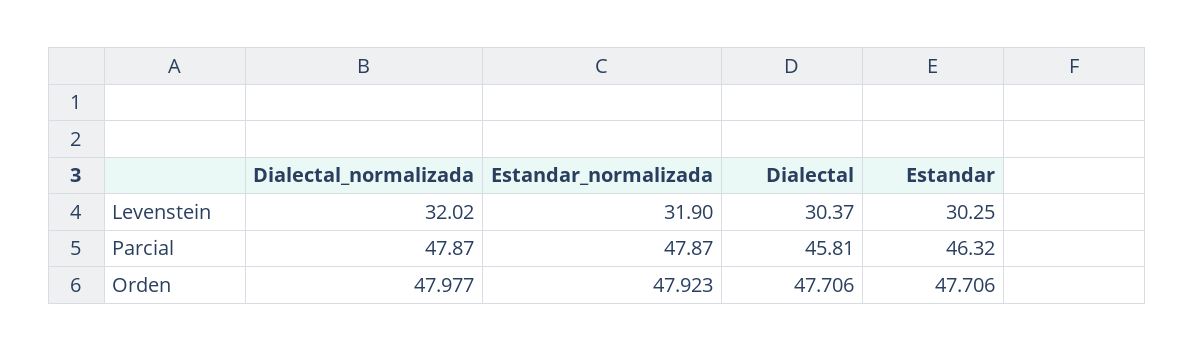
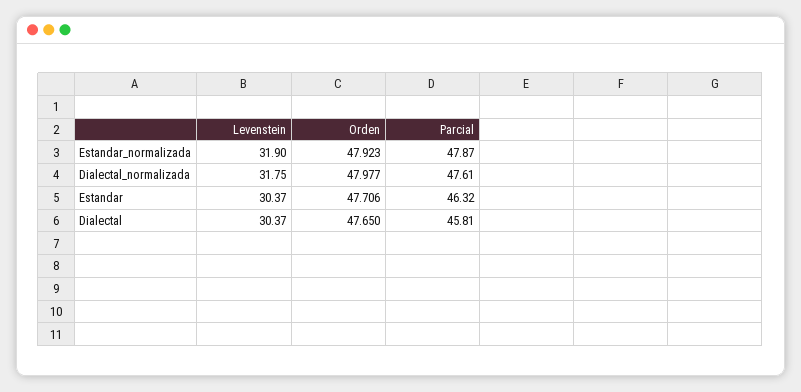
Dialectal_normalizada, Levenstein: 32.02 -> 31.75
Estandar, Levenstein: 30.25 -> 30.37
Dialectal_normalizada, Parcial: 47.87 -> 47.61
Dialectal, Orden: 47.706 -> 47.65

